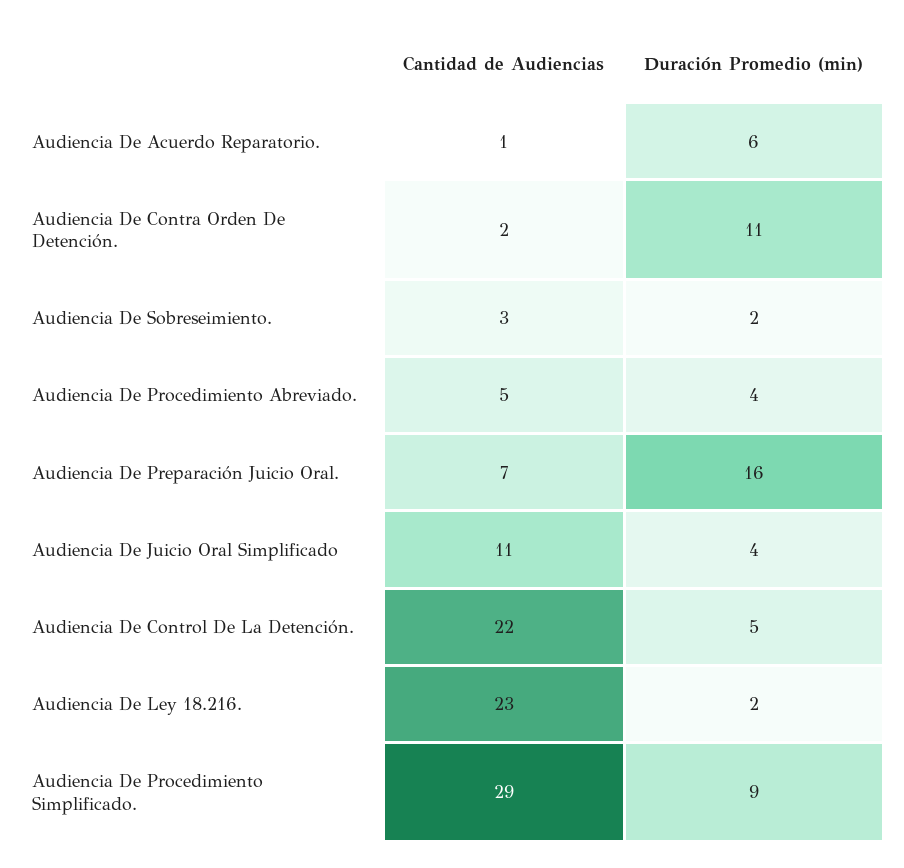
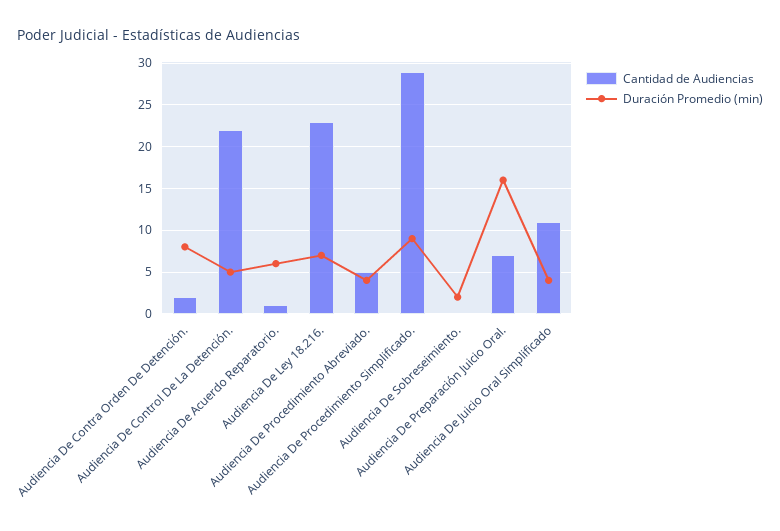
Duración Promedio (min), Audiencia De Contra Orden De Detención.: 11 -> 8
Cantidad de Audiencias, Audiencia De Sobreseimiento.: 3 -> 0
Duración Promedio (min), Audiencia De Ley 18.216.: 2 -> 7

